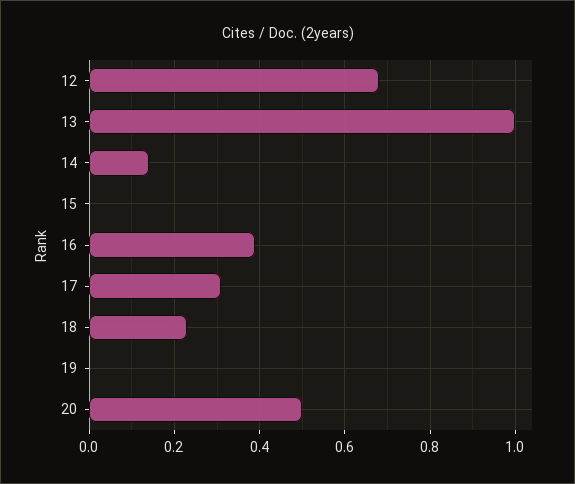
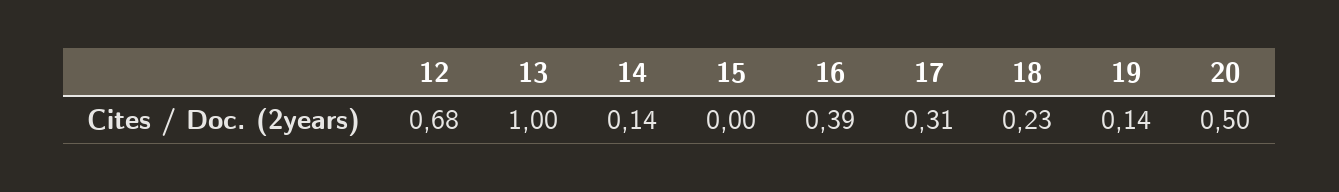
19: 0 -> 0.14

